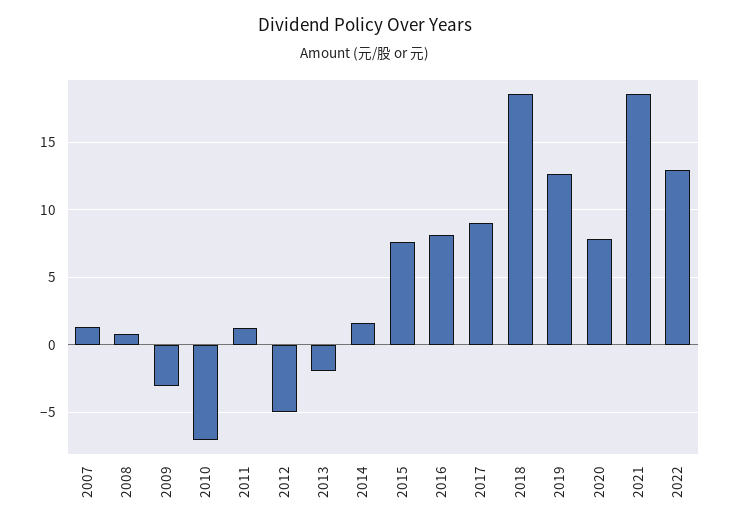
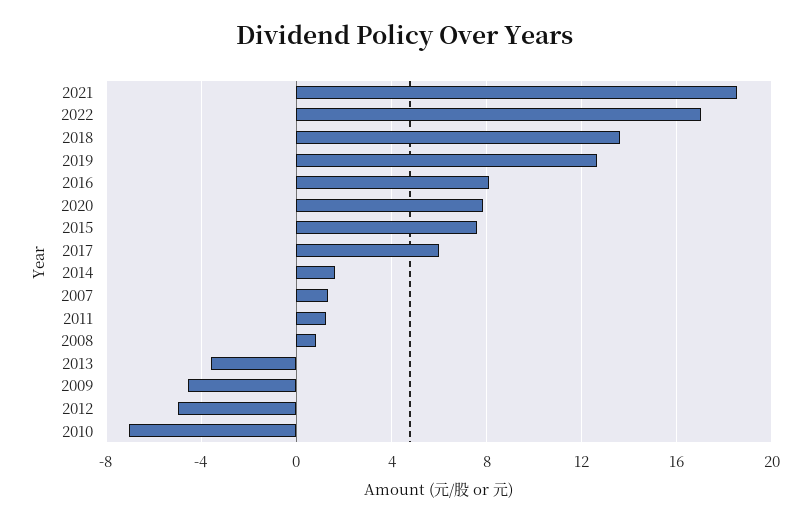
2009: -3 -> -4.5
2013: -2 -> -3.5
2017: 9 -> 6
2018: 18.5 -> 13.5
2022: 13 -> 17

